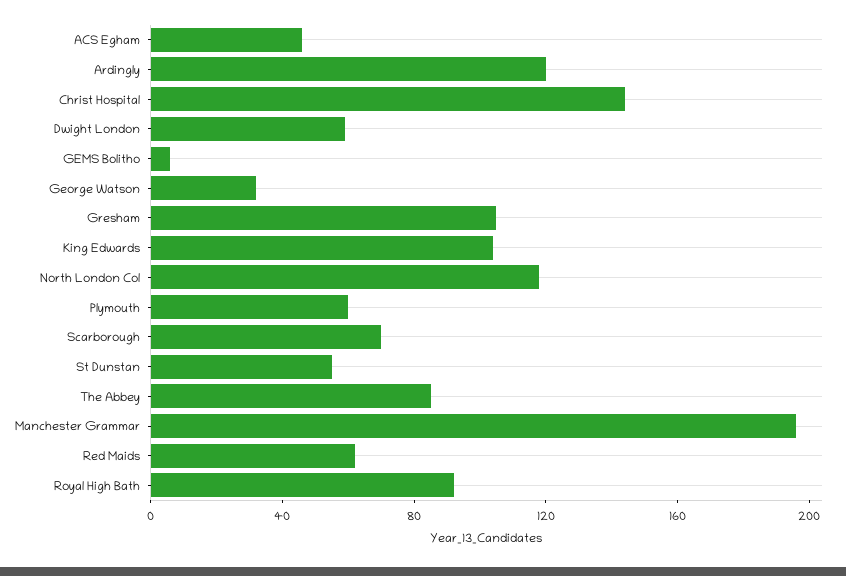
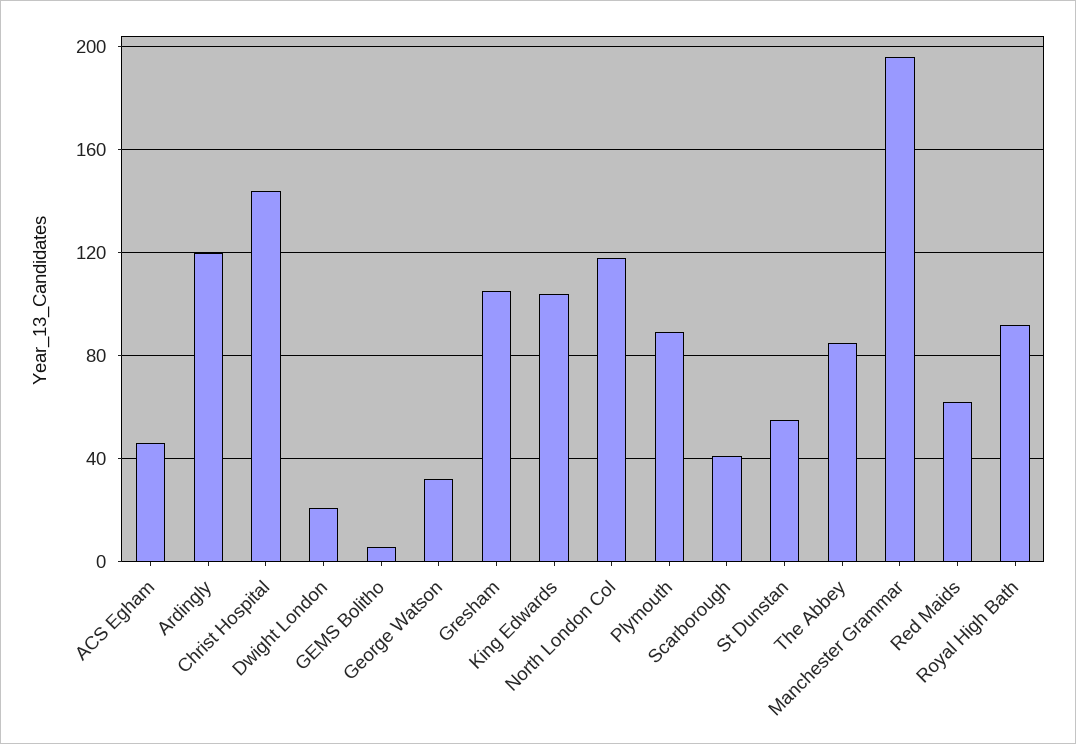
Dwight London: 60 -> 20
Plymouth: 60 -> 90
Scarborough: 70 -> 40

